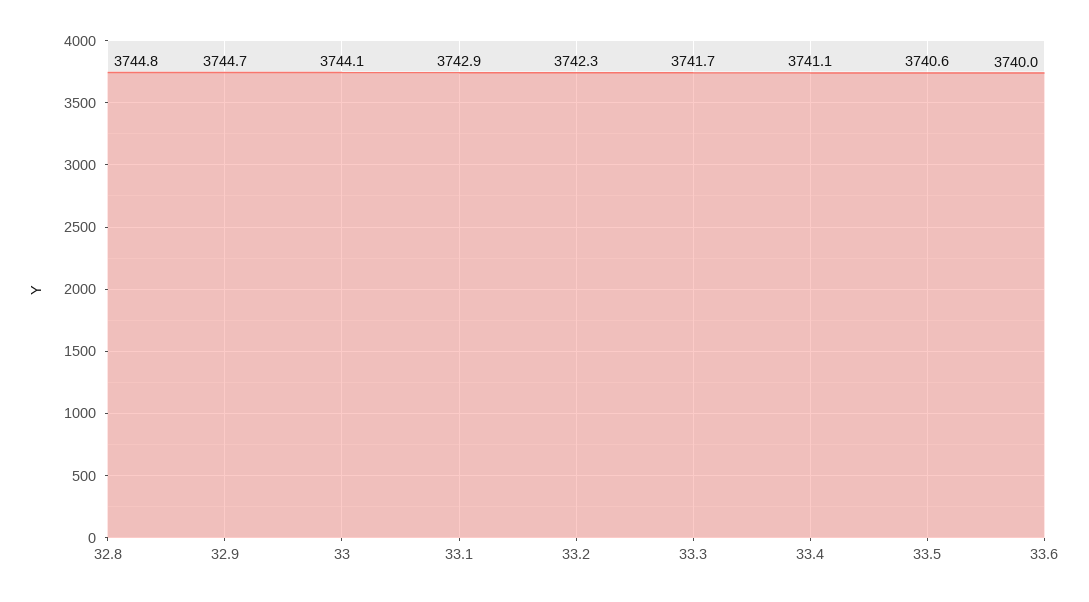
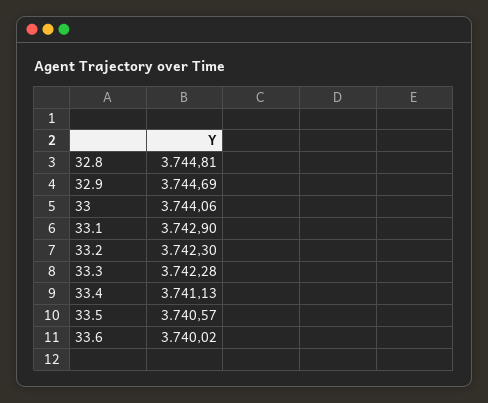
33.3: 3741.7 -> 3742.28

